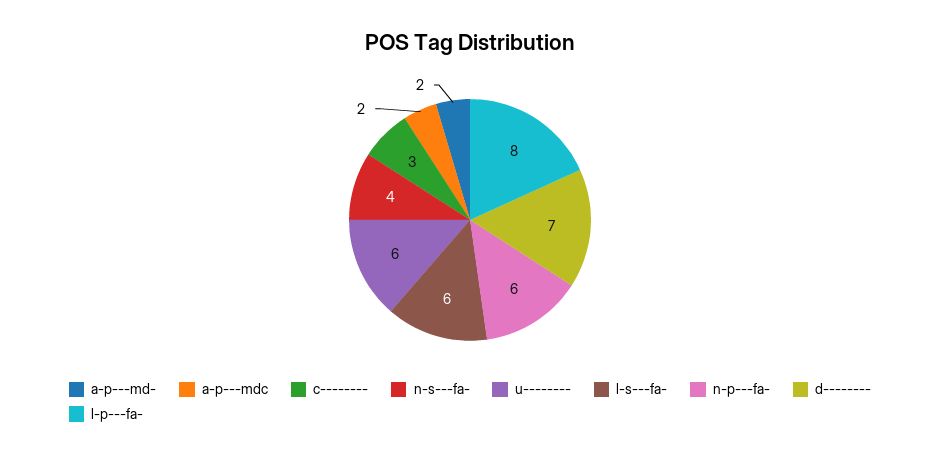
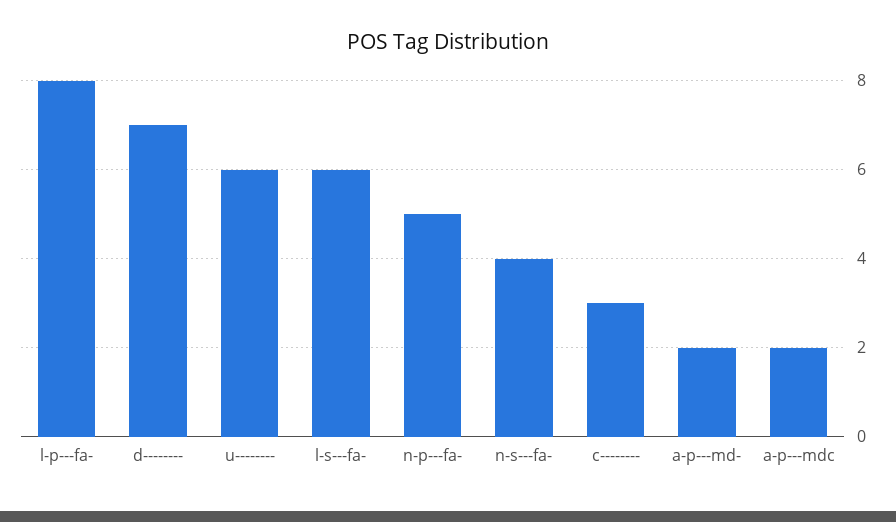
n-p---fa-: 6 -> 5

